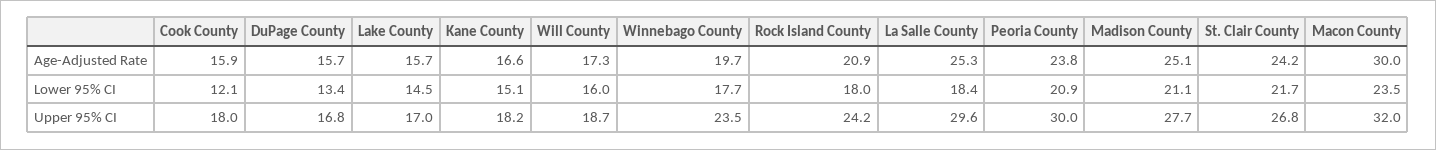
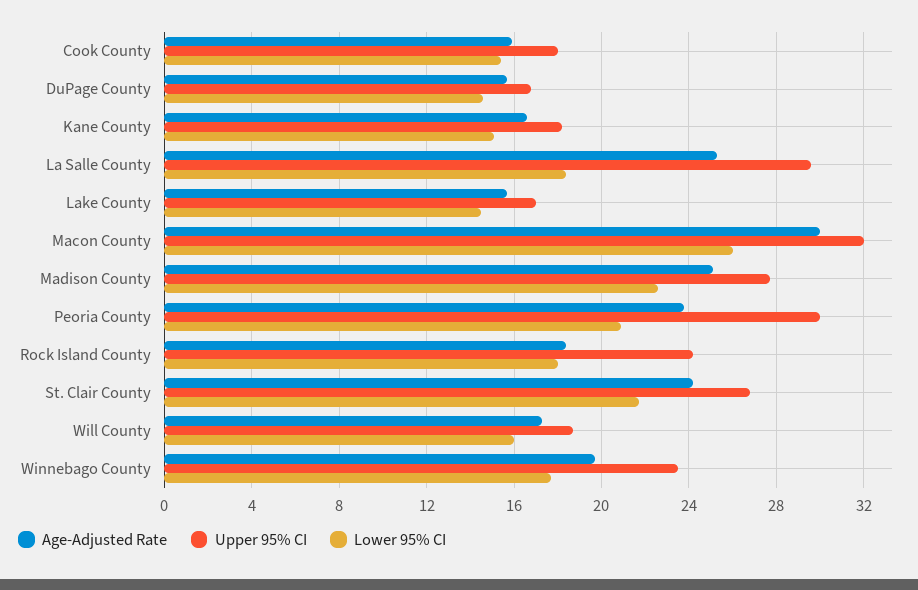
Age-Adjusted Rate, Rock Island County: 20.9 -> 18.5
Lower 95% CI, Cook County: 12.1 -> 15.5
Lower 95% CI, DuPage County: 13.4 -> 14.5
Lower 95% CI, Madison County: 21.1 -> 22.5
Lower 95% CI, Macon County: 23.5 -> 26

